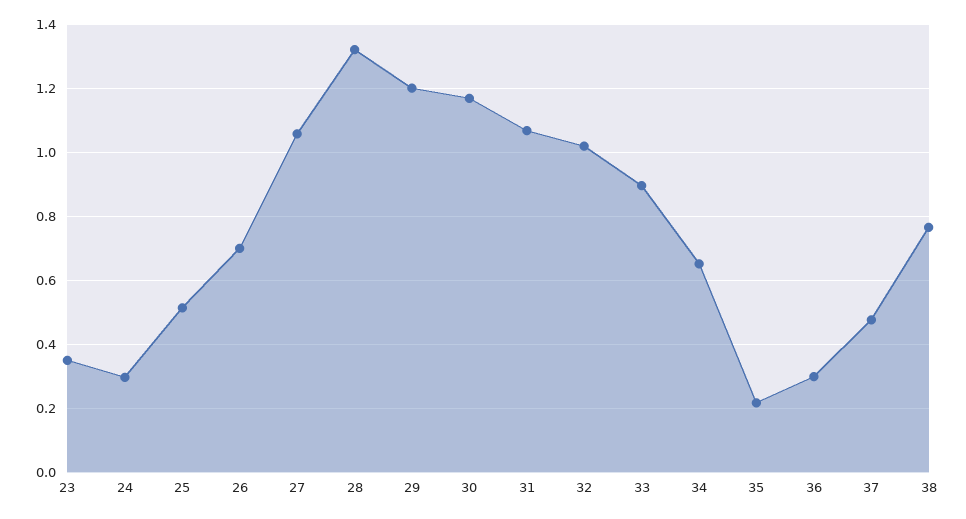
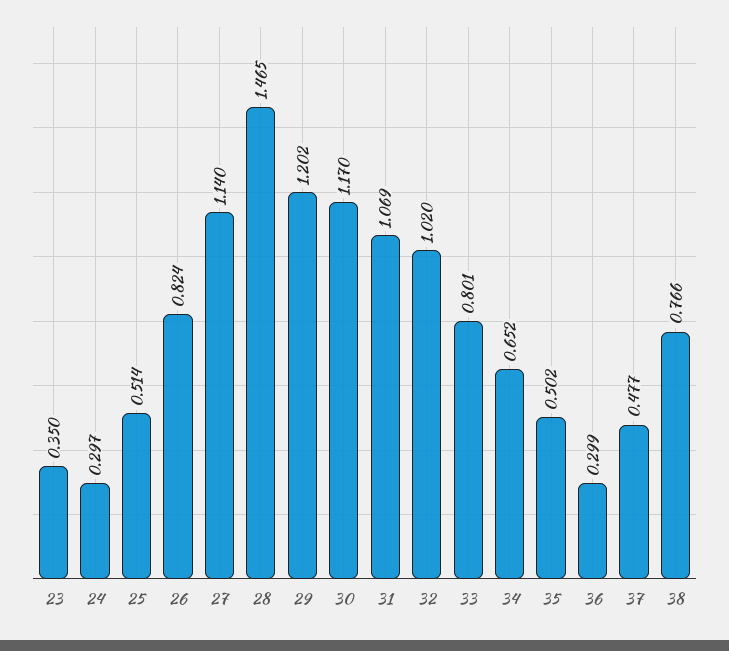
26: 0.7 -> 0.824
27: 1.06 -> 1.14
28: 1.32 -> 1.465
33: 0.9 -> 0.801
35: 0.22 -> 0.502

